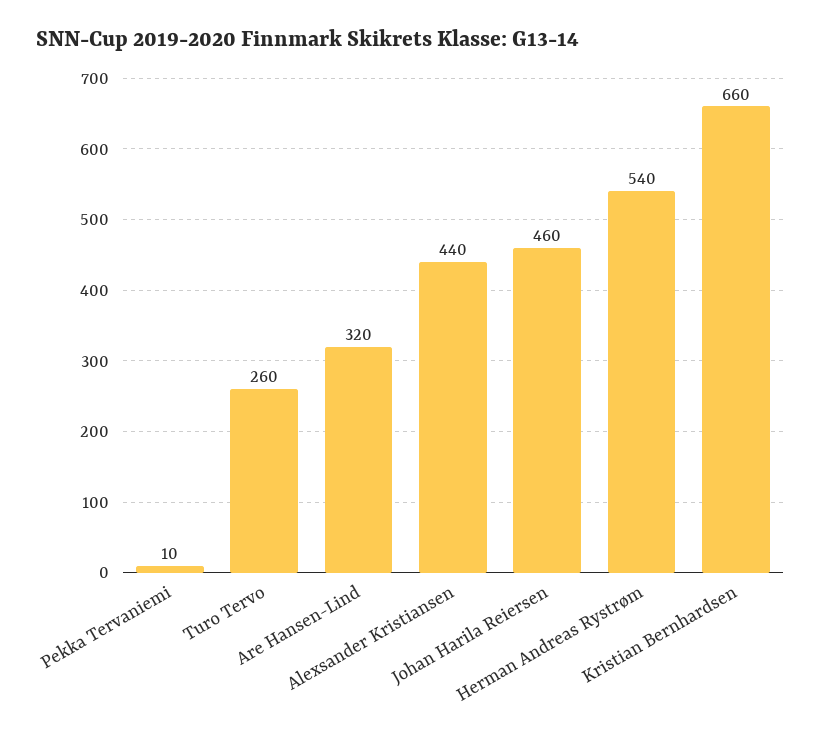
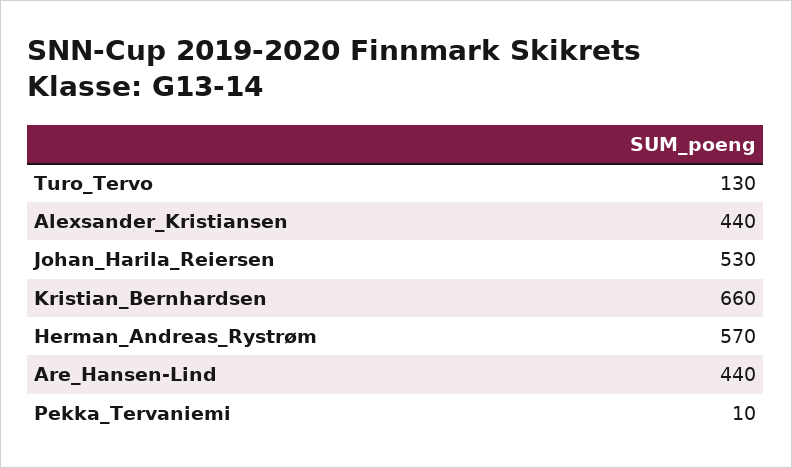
Turo Tervo: 260 -> 130
Are Hansen-Lind: 320 -> 440
Johan Harila Reiersen: 460 -> 530
Herman Andreas Rystrøm: 540 -> 570

